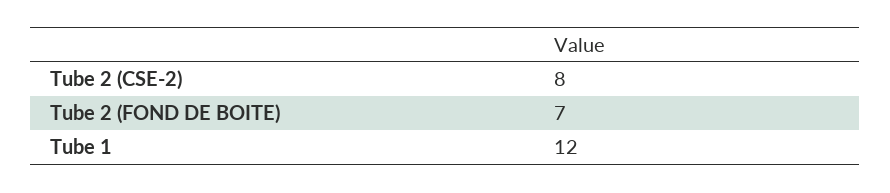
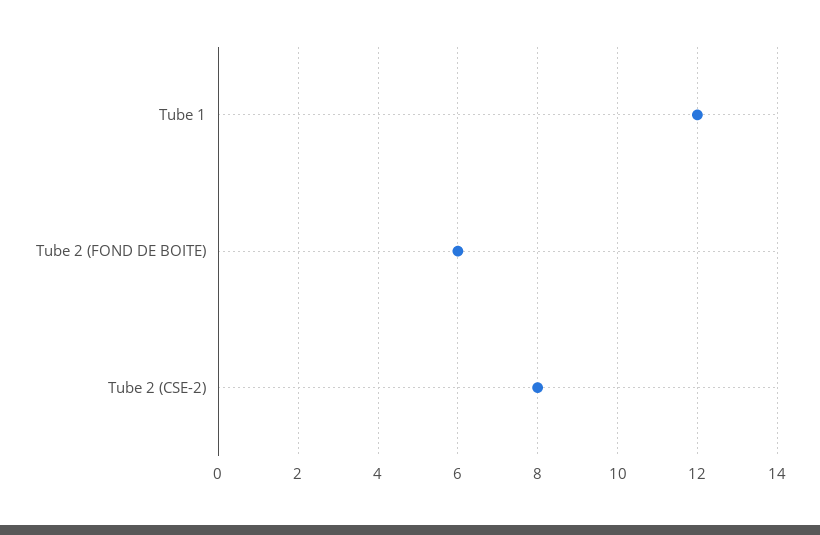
Tube 2 (FOND DE BOITE): 7 -> 6

